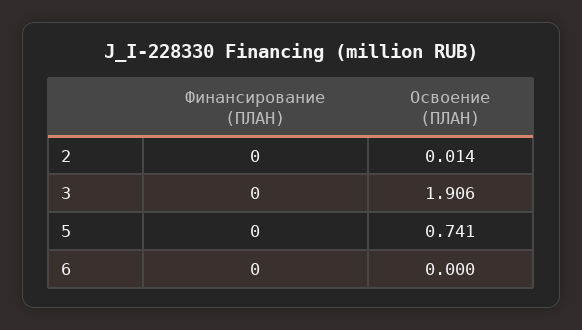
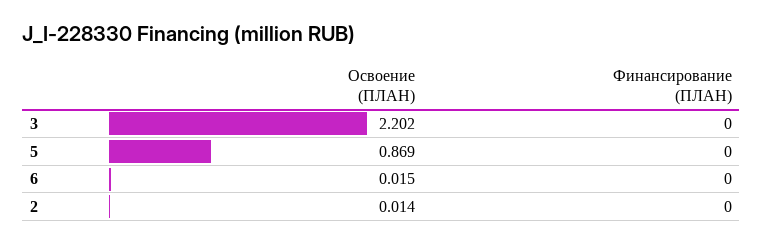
Освоение (ПЛАН), 3: 1.906 -> 2.202
Освоение (ПЛАН), 5: 0.741 -> 0.869
Освоение (ПЛАН), 6: 0 -> 0.015

